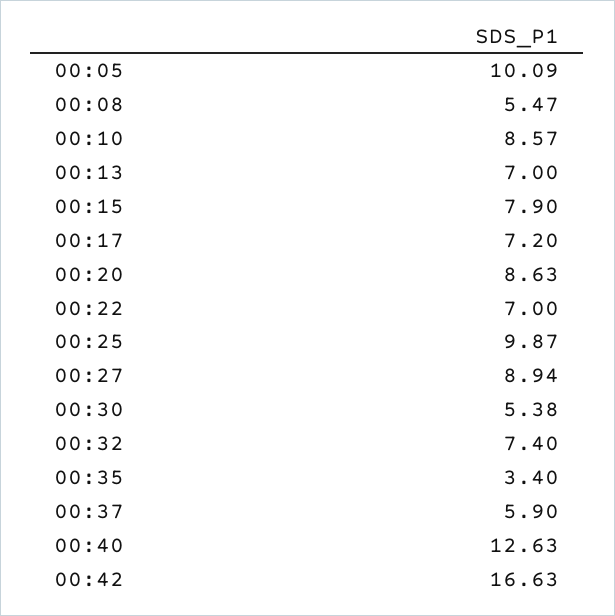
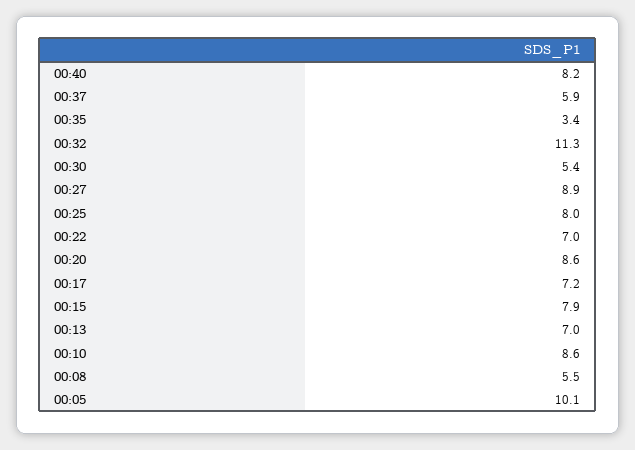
00:25: 9.87 -> 8
00:32: 7.4 -> 11.3
00:40: 12.63 -> 8.2
00:42: 16.63 -> none

